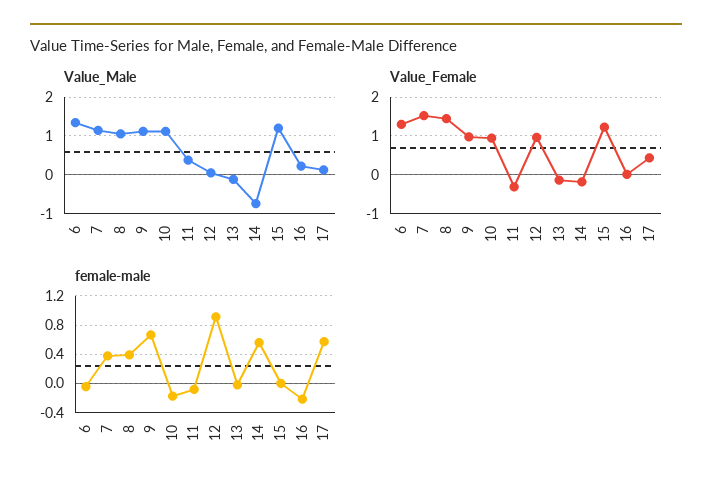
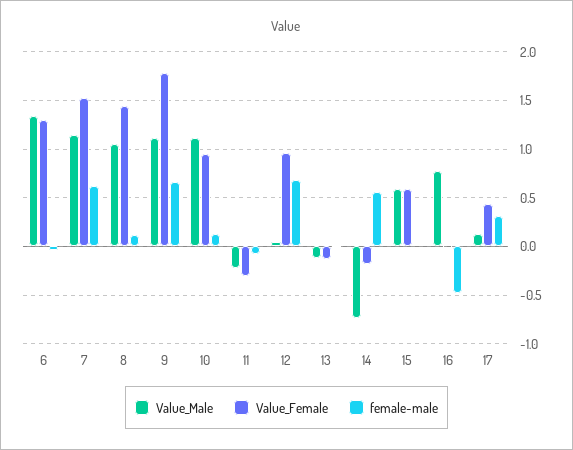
Value_Male, 11: 0.4 -> -0.2
Value_Male, 15: 1.2 -> 0.6
Value_Male, 16: 0.2 -> 0.8
Value_Female, 9: 1 -> 1.8
Value_Female, 15: 1.2 -> 0.6
female-male, 7: 0.4 -> 0.6
female-male, 8: 0.4 -> 0.1
female-male, 10: -0.2 -> 0.1
female-male, 12: 0.9 -> 0.7
female-male, 16: -0.2 -> -0.5
female-male, 17: 0.6 -> 0.3

